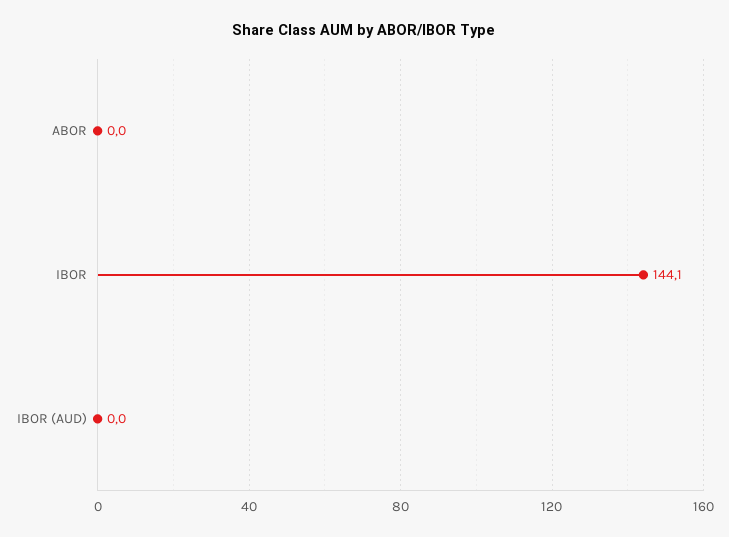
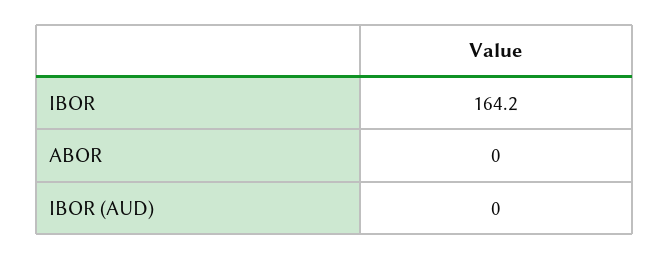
IBOR: 144.1 -> 164.2

